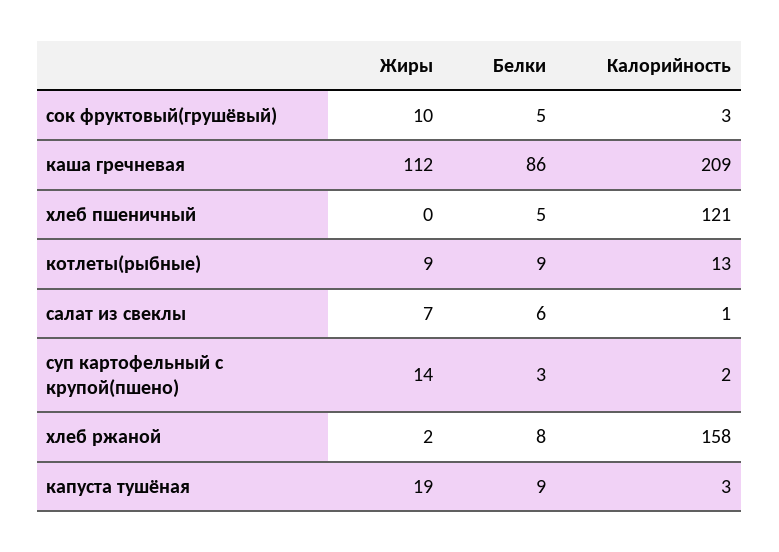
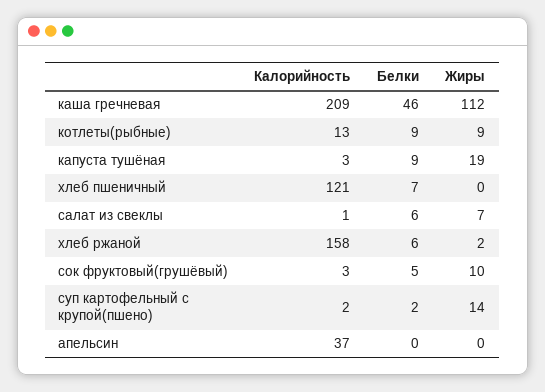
Белки, каша гречневая: 86 -> 46
Белки, хлеб пшеничный: 5 -> 7
Белки, суп картофельный с крупой(пшено): 3 -> 2
Белки, хлеб ржаной: 8 -> 6
Калорийность, апельсин: none -> 37
Белки, апельсин: none -> 0
Жиры, апельсин: none -> 0

